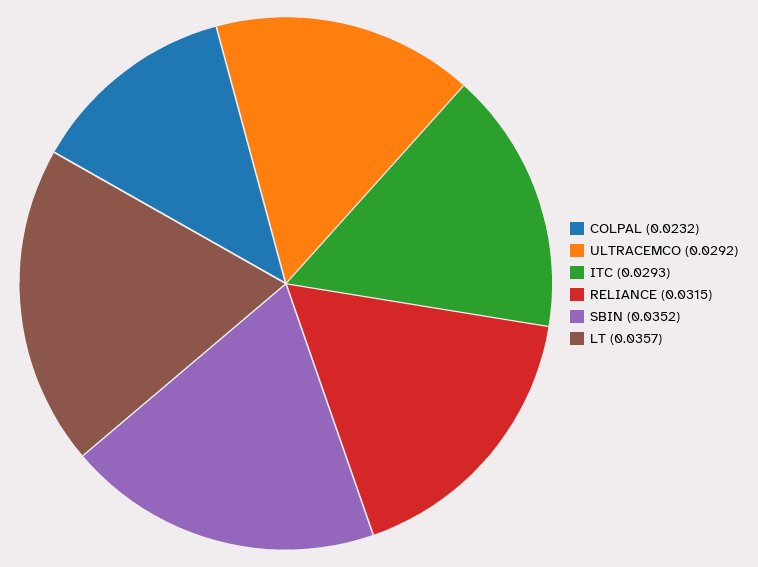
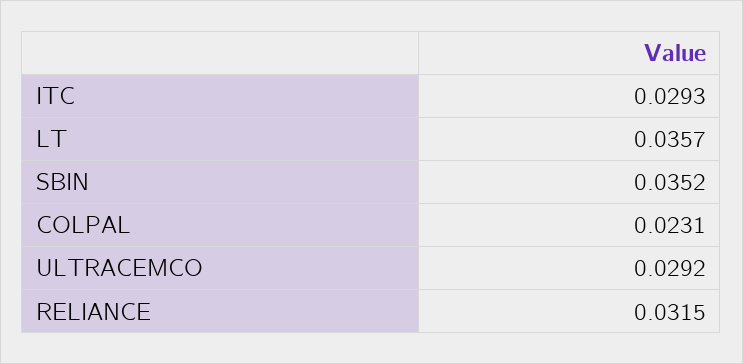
COLPAL: 0.0232 -> 0.0231

